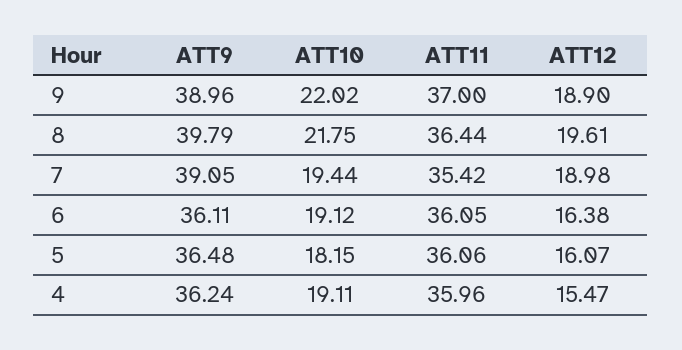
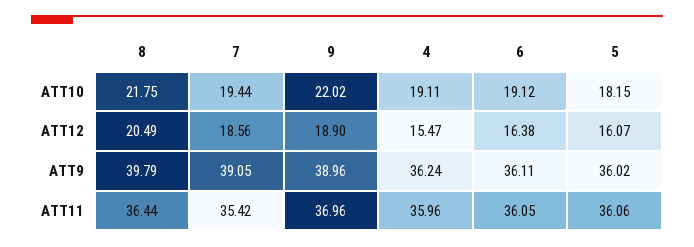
ATT11, 9: 37 -> 36.96
ATT12, 8: 19.61 -> 20.49
ATT12, 7: 18.98 -> 18.56
ATT9, 5: 36.48 -> 36.02

